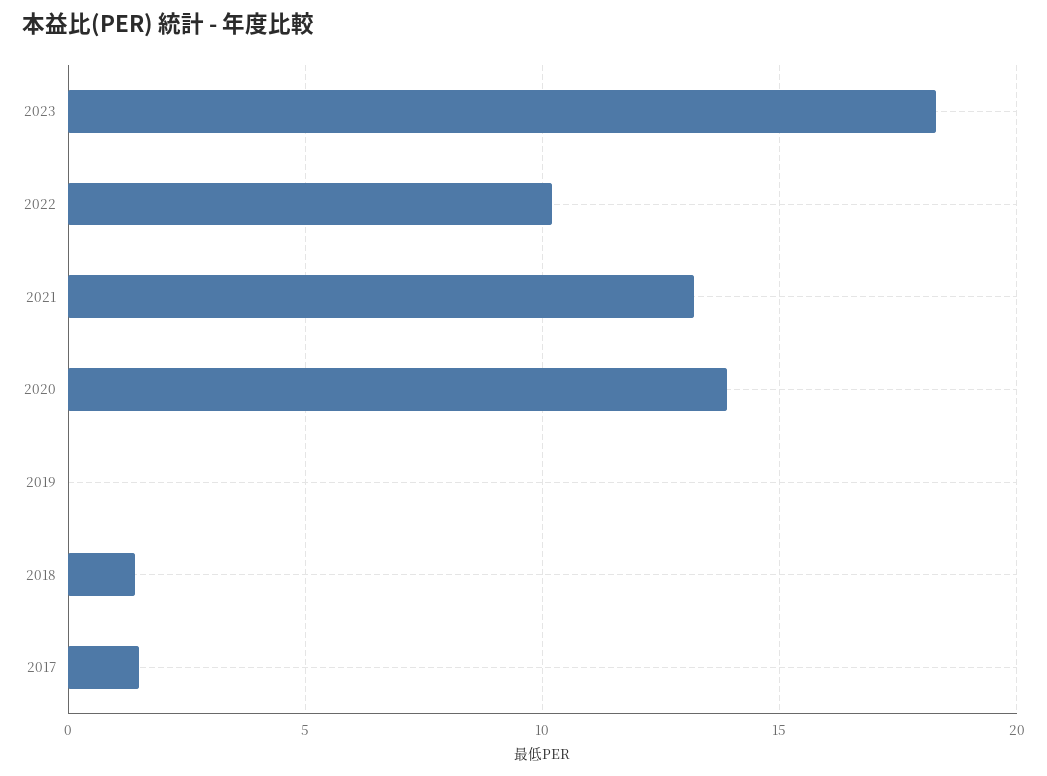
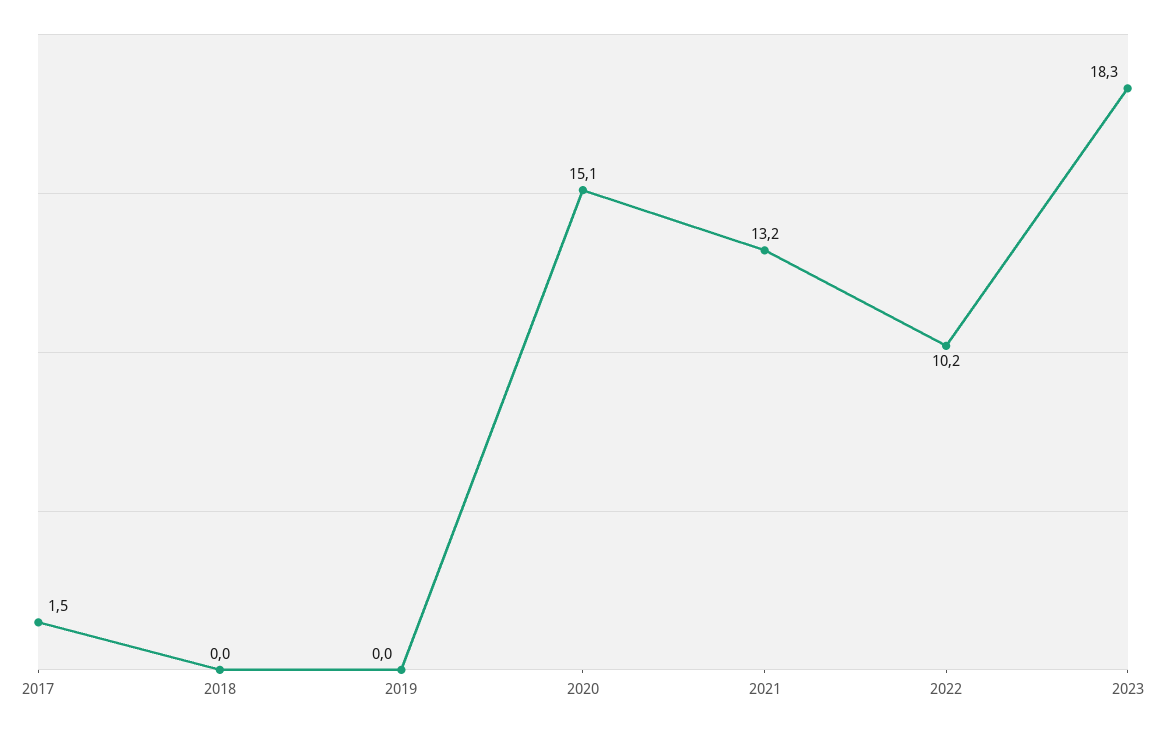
2020: 14 -> 15.1
2018: 1.5 -> 0

